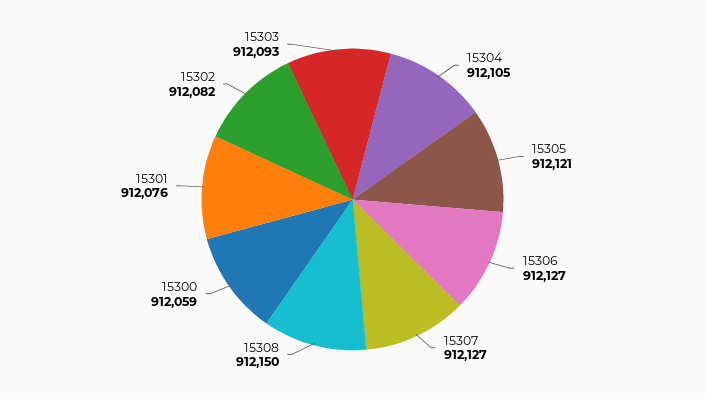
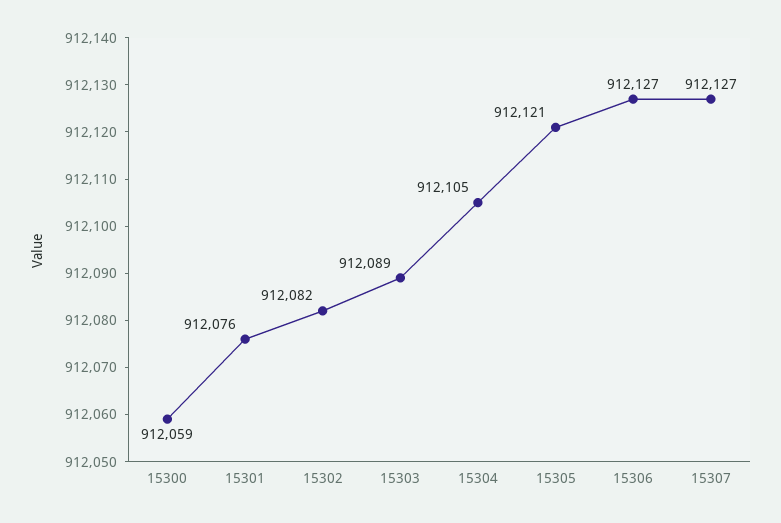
15308: 912150 -> none
15303: 912093 -> 912089

